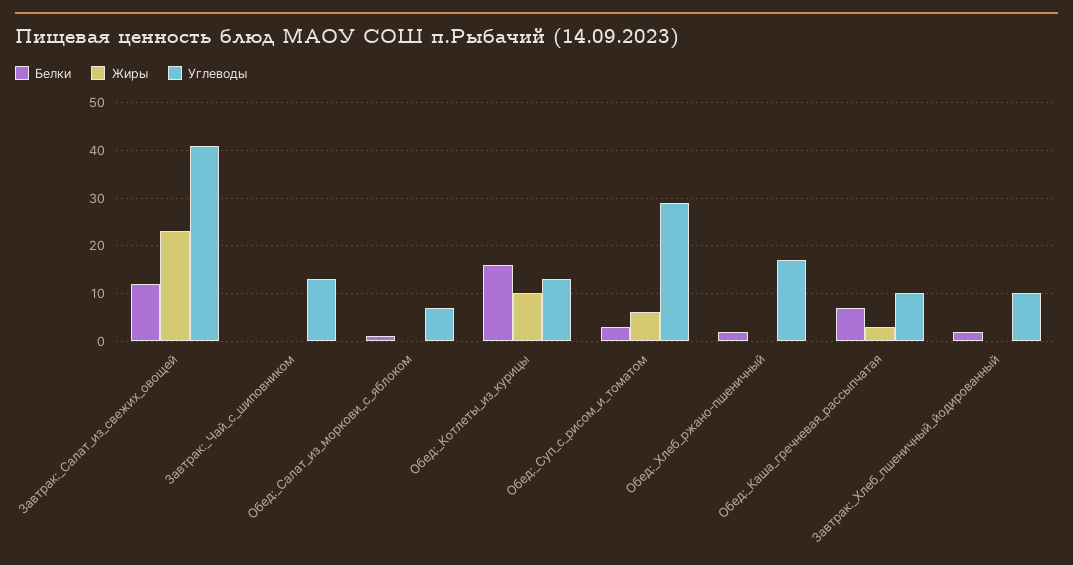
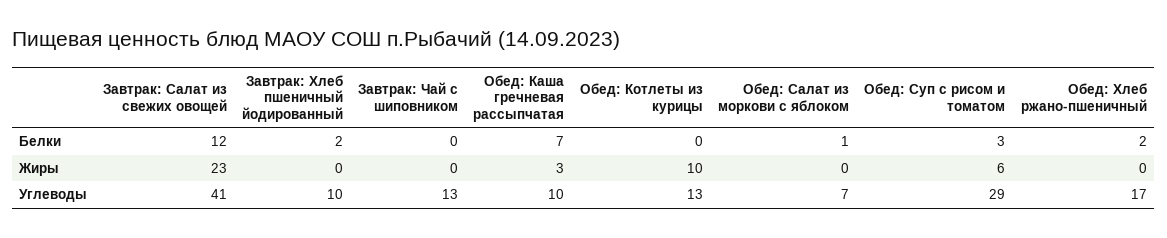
Белки, Обед:_Котлеты_из_курицы: 15 -> 0

